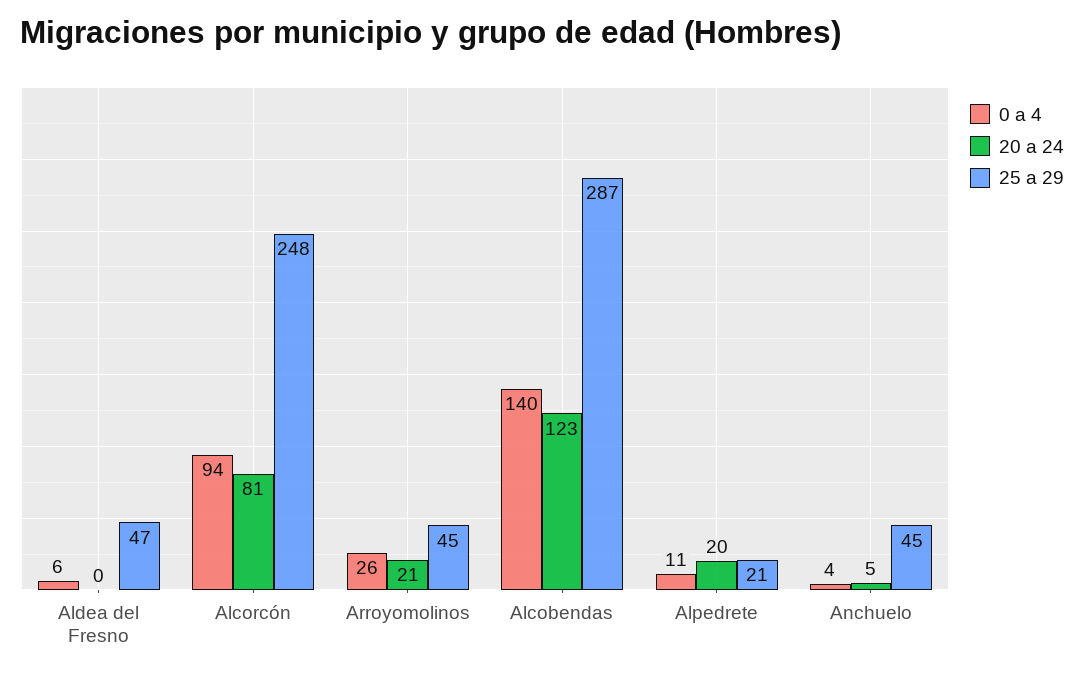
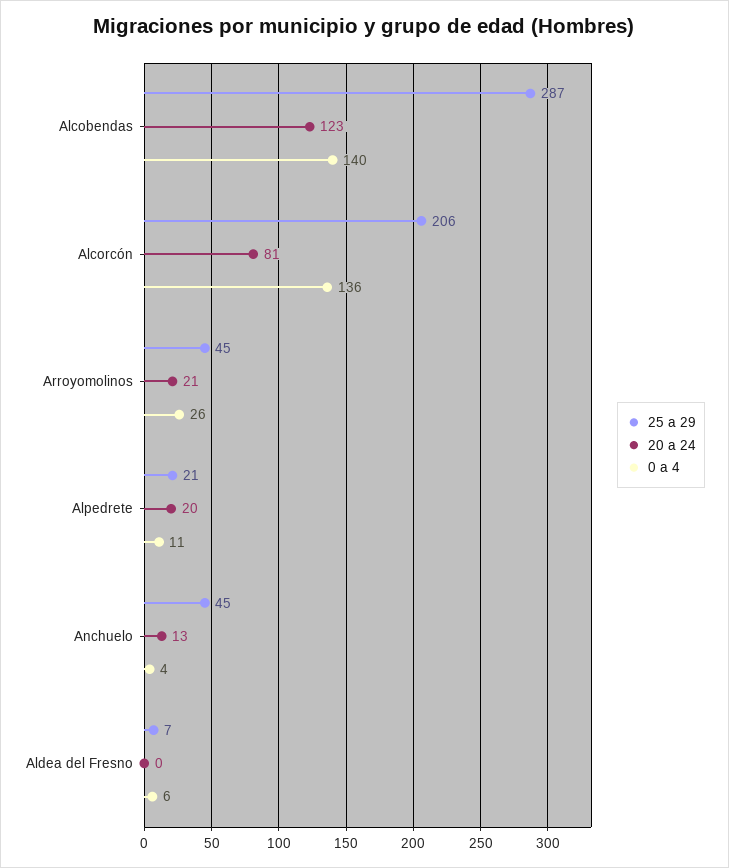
25 a 29, Aldea del Fresno: 47 -> 7
0 a 4, Alcorcón: 94 -> 136
25 a 29, Alcorcón: 248 -> 206
20 a 24, Anchuelo: 5 -> 13

